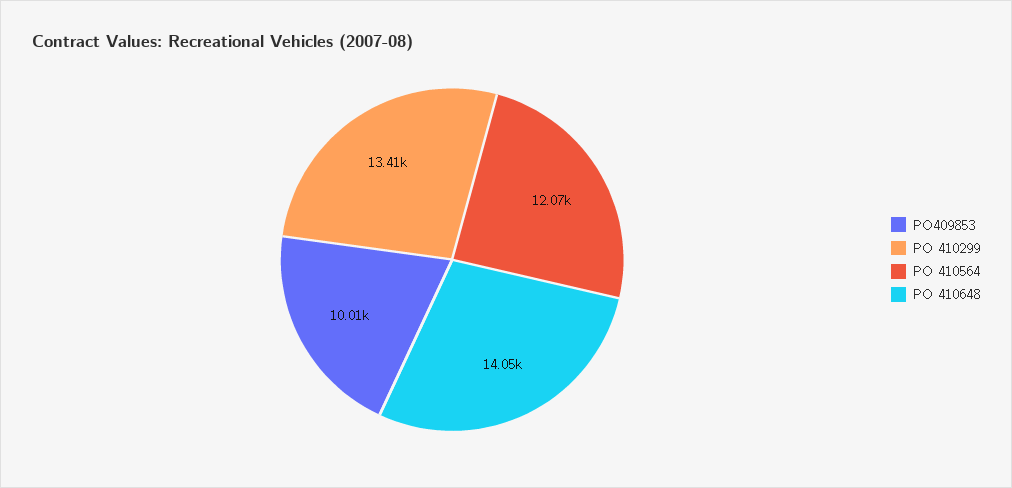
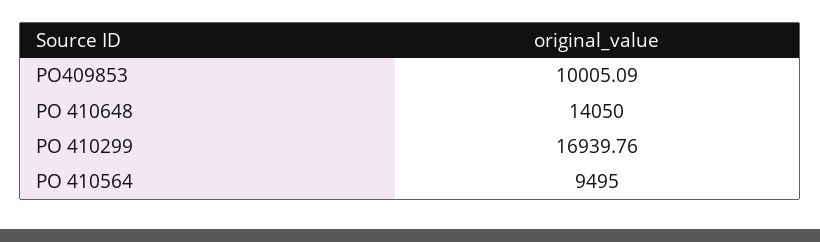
PO 410299: 13410 -> 16939.76
PO 410564: 12070 -> 9495

